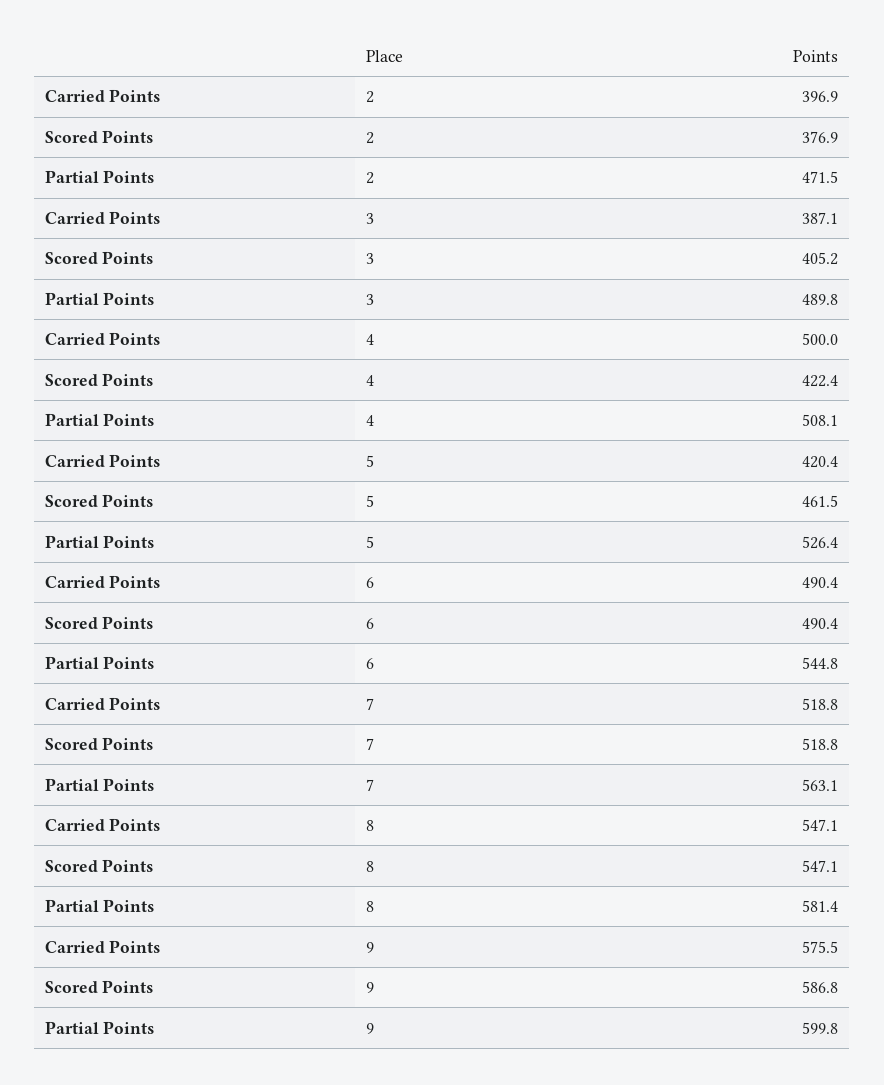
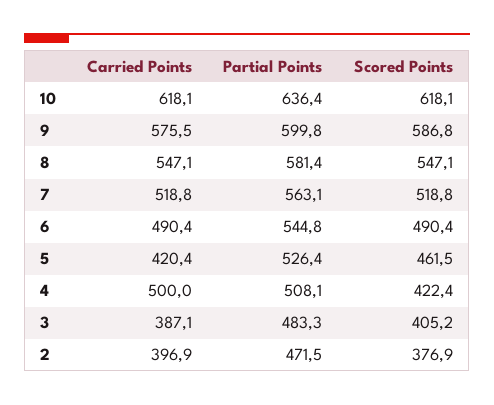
Partial Points, 3: 489.8 -> 483.3
Carried Points, 10: none -> 618.1
Partial Points, 10: none -> 636.4
Scored Points, 10: none -> 618.1

